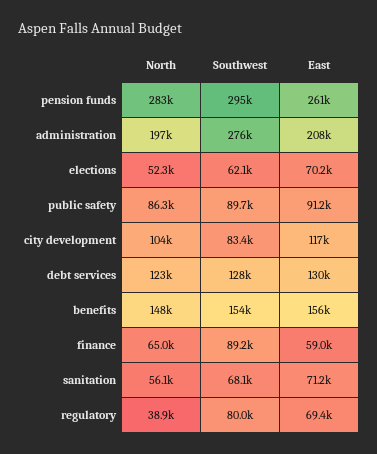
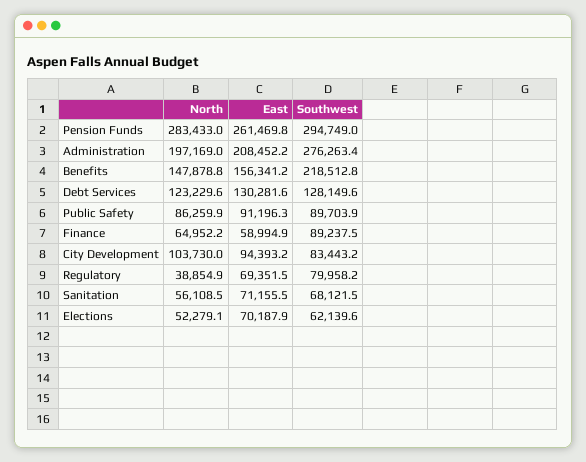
East, city development: 117000 -> 94393.2
Southwest, benefits: 154000 -> 218512.8

